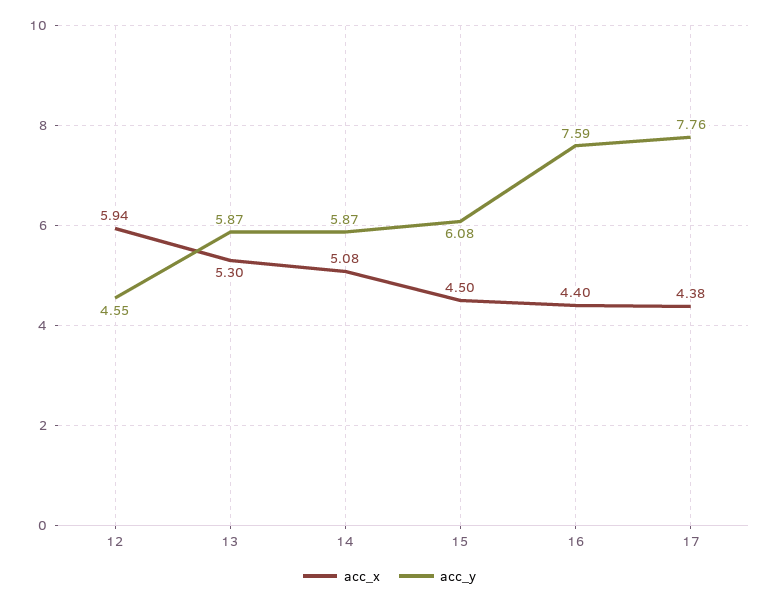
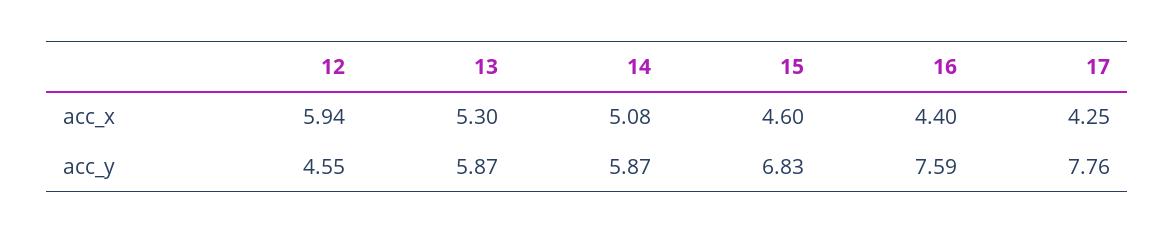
acc_x, 15: 4.5 -> 4.6
acc_y, 15: 6.08 -> 6.83
acc_x, 17: 4.38 -> 4.25

